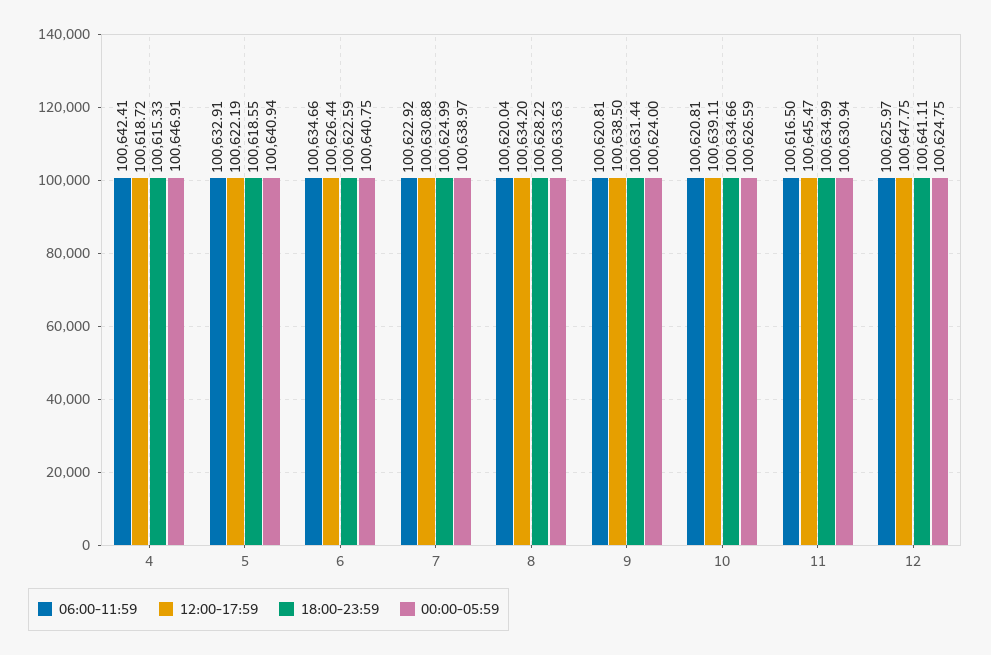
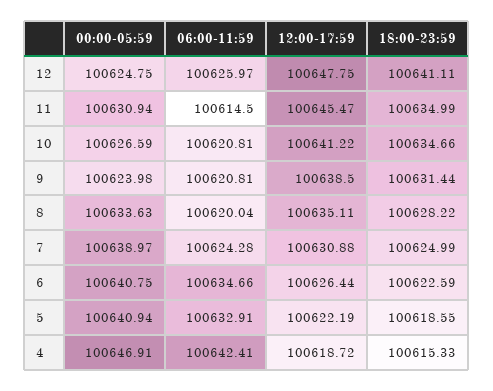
06:00-11:59, 7: 100622.92 -> 100624.28
12:00-17:59, 8: 100634.2 -> 100635.11
00:00-05:59, 9: 100624 -> 100623.98
12:00-17:59, 10: 100639.11 -> 100641.22
06:00-11:59, 11: 100616.5 -> 100614.5

